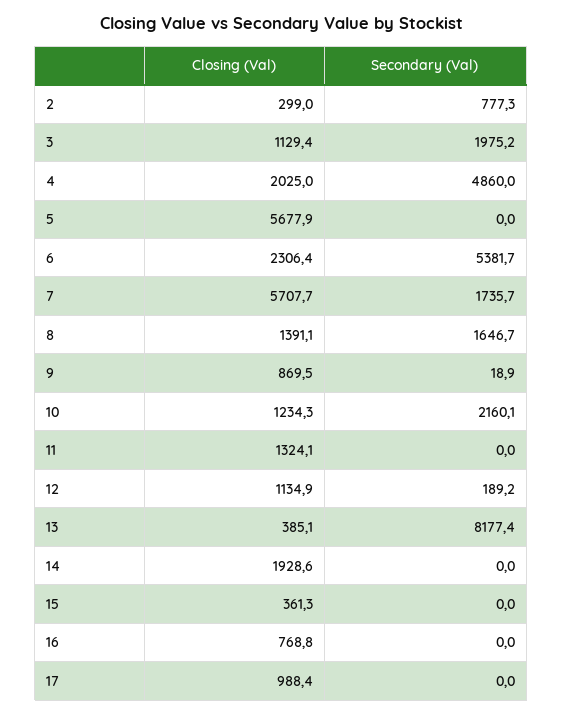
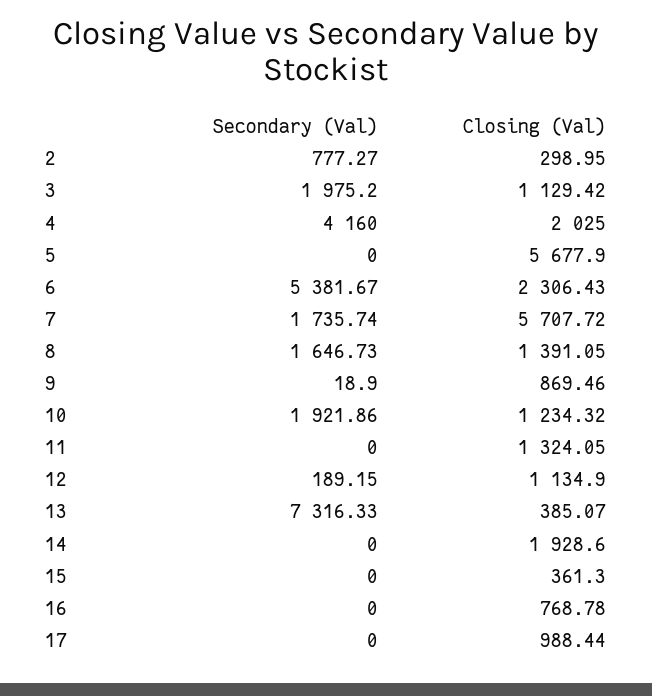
Secondary (Val), 4: 4860 -> 4160
Secondary (Val), 10: 2160.1 -> 1921.86
Secondary (Val), 13: 8177.4 -> 7316.33

